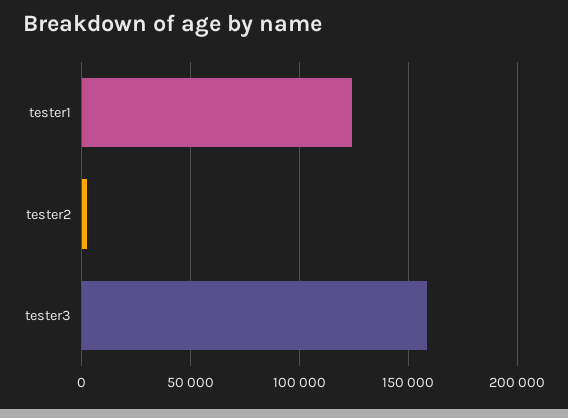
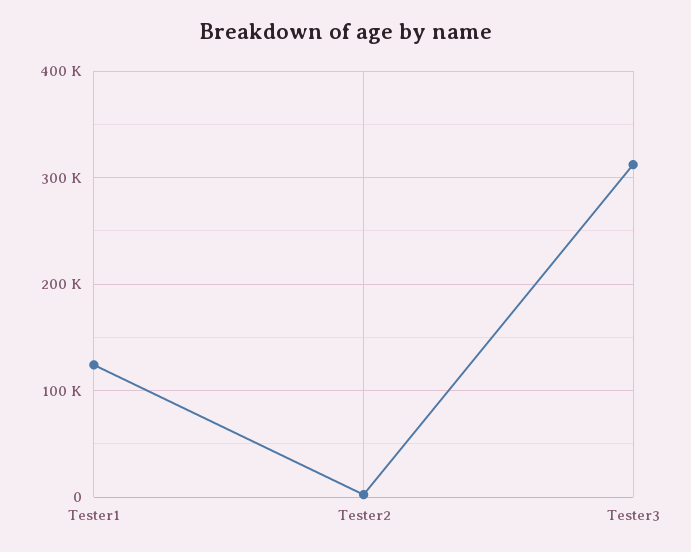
tester3: 160000 -> 310000

